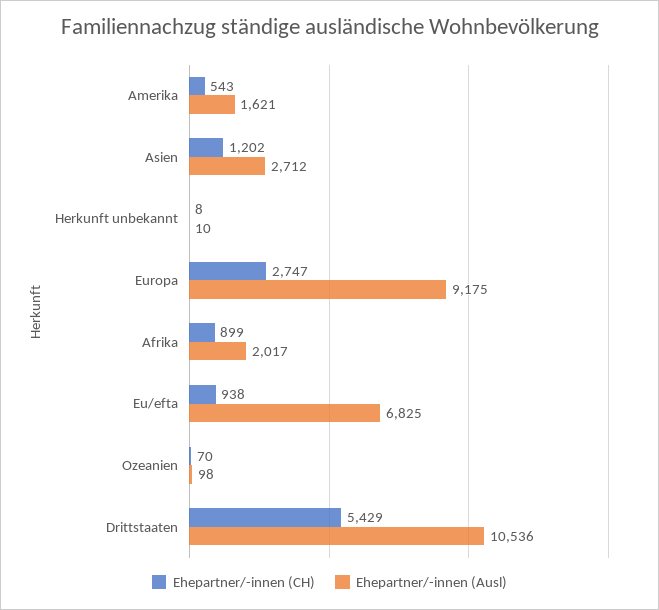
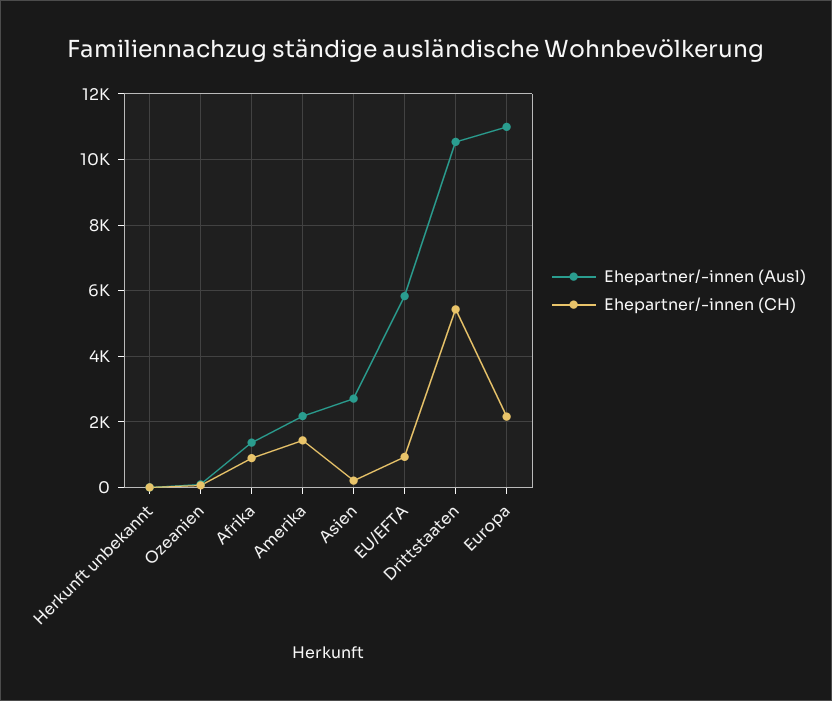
Ehepartner/-innen (CH), Amerika: 543 -> 1400
Ehepartner/-innen (Ausl), Amerika: 1621 -> 2200
Ehepartner/-innen (CH), Asien: 1202 -> 200
Ehepartner/-innen (CH), Europa: 2747 -> 2200
Ehepartner/-innen (Ausl), Europa: 9175 -> 11000
Ehepartner/-innen (Ausl), Afrika: 2017 -> 1400
Ehepartner/-innen (Ausl), Eu/efta: 6825 -> 5800

